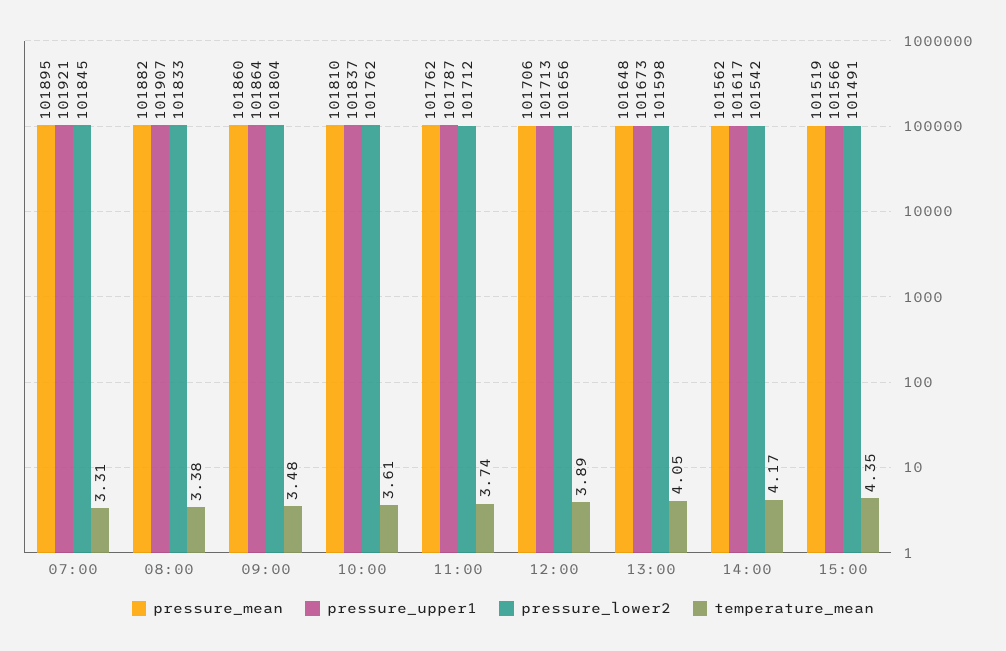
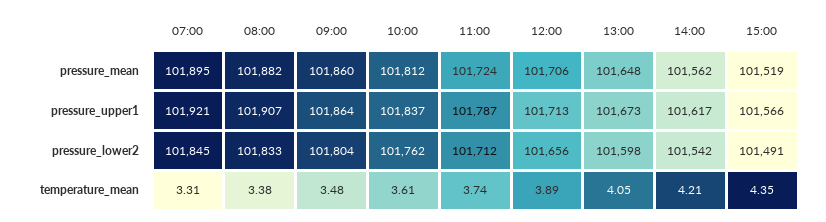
pressure_mean, 10:00: 101810 -> 101812
pressure_mean, 11:00: 101762 -> 101724
temperature_mean, 14:00: 4.17 -> 4.21

